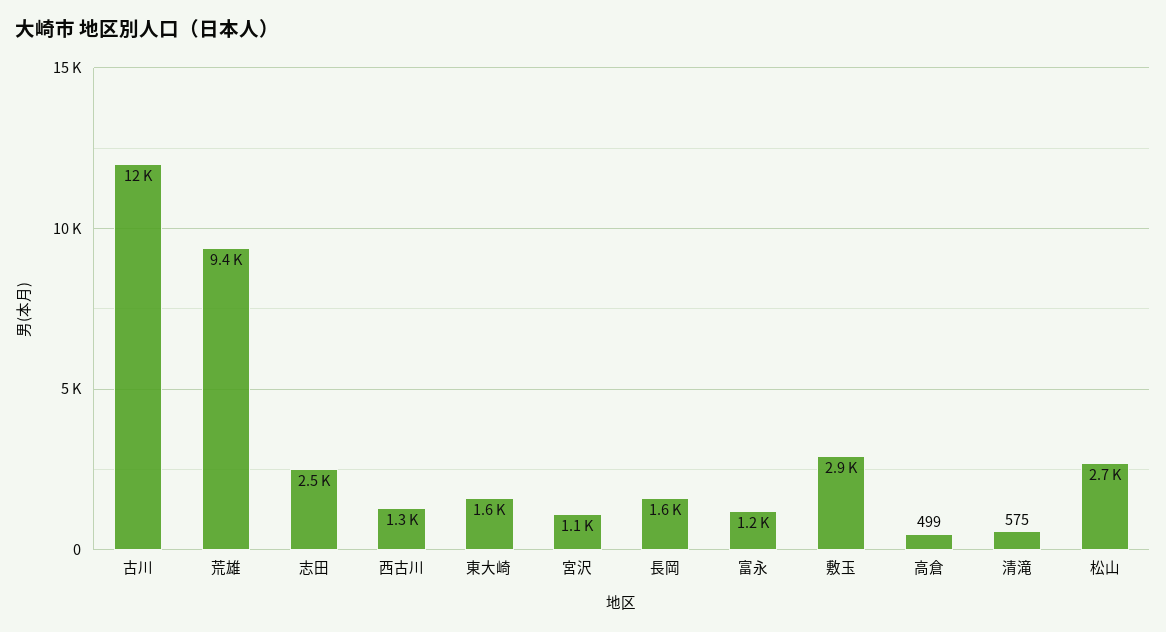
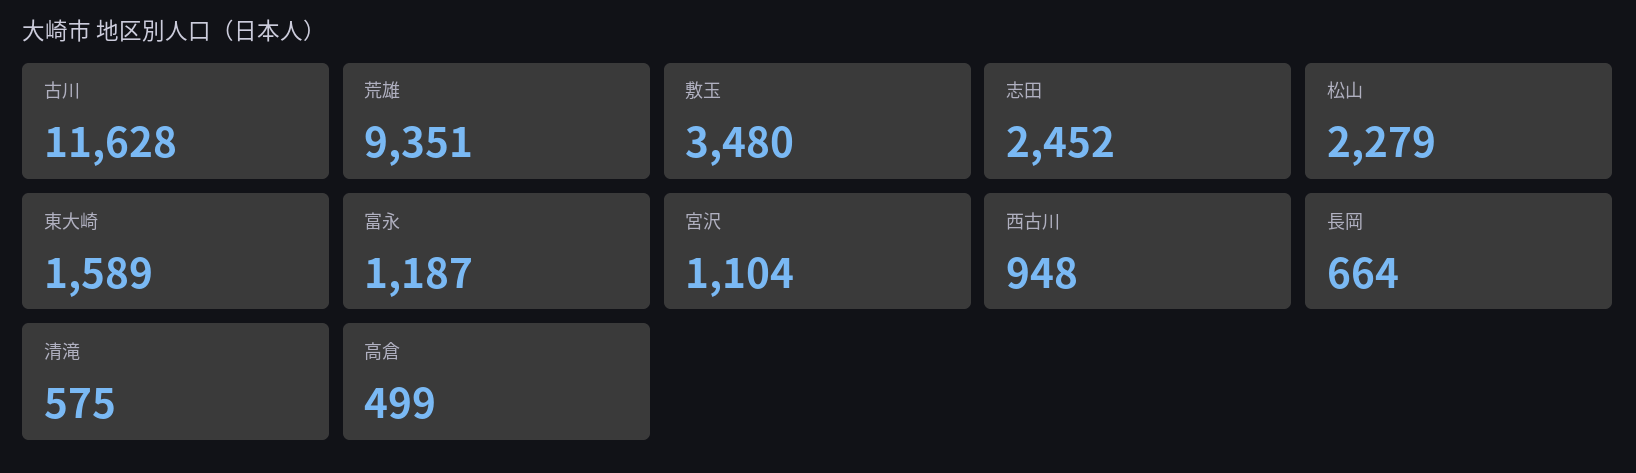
西古川: 1300 -> 948
長岡: 1600 -> 664
敷玉: 2900 -> 3480
松山: 2700 -> 2279

